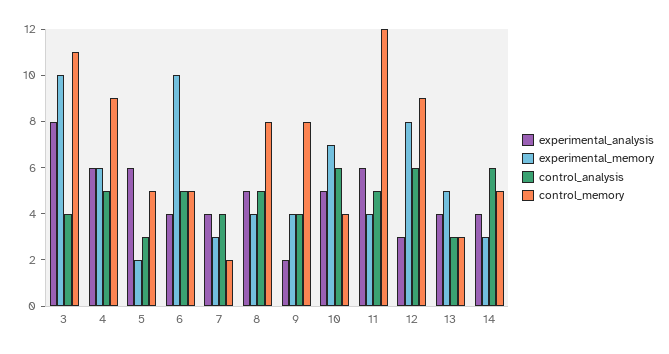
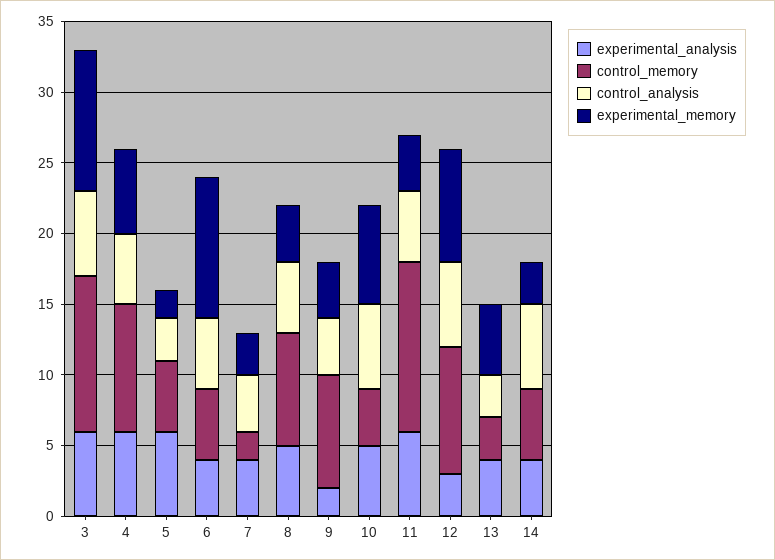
experimental_analysis, 3: 8 -> 6
control_analysis, 3: 4 -> 6

